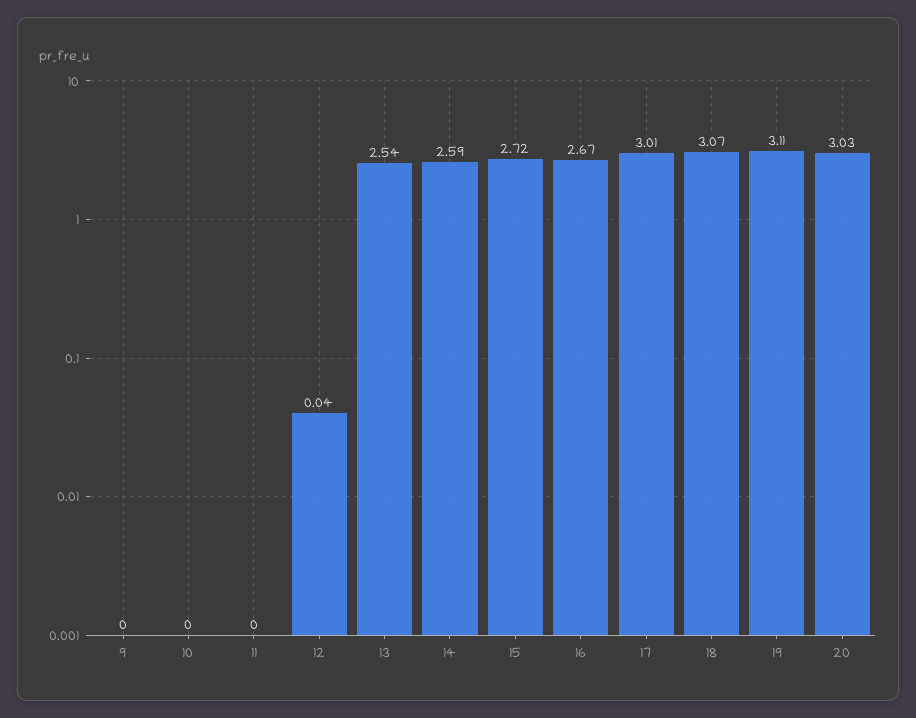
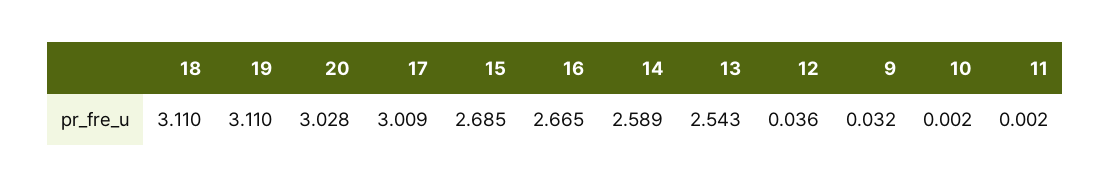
9: 0 -> 0.032
15: 2.72 -> 2.685
18: 3.07 -> 3.11

